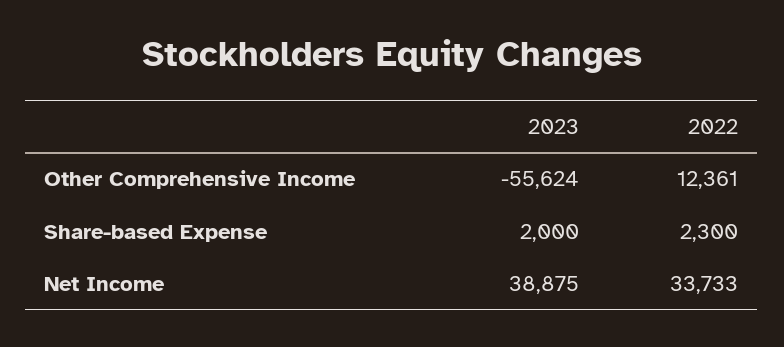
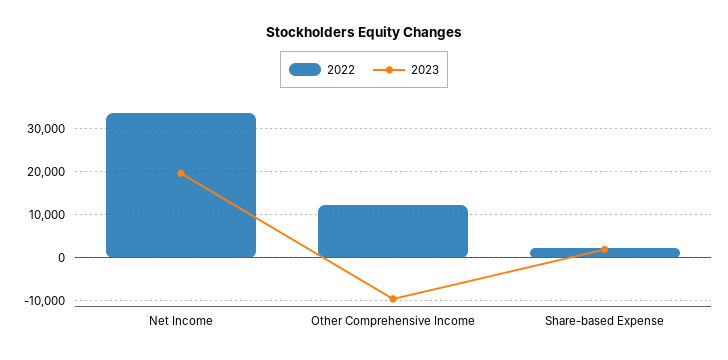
2023, Other Comprehensive Income: -55624 -> -10000
2023, Net Income: 38875 -> 20000

